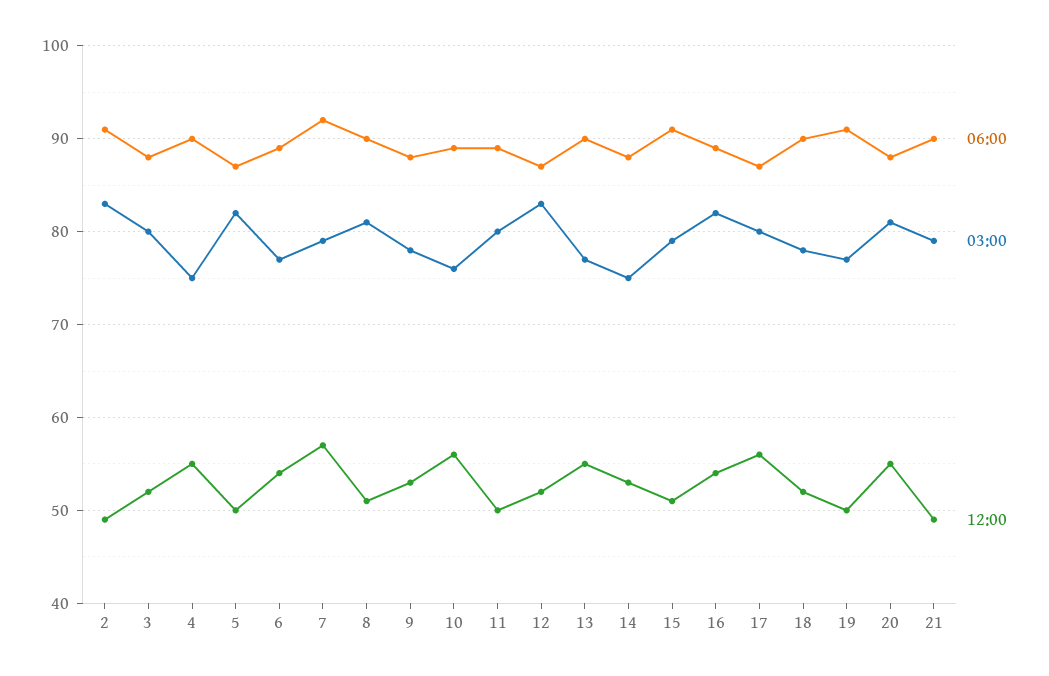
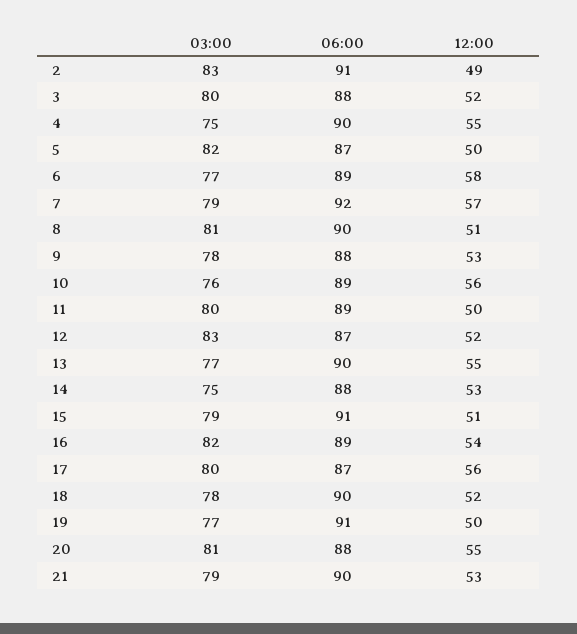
12:00, 6: 54 -> 58
12:00, 21: 49 -> 53

